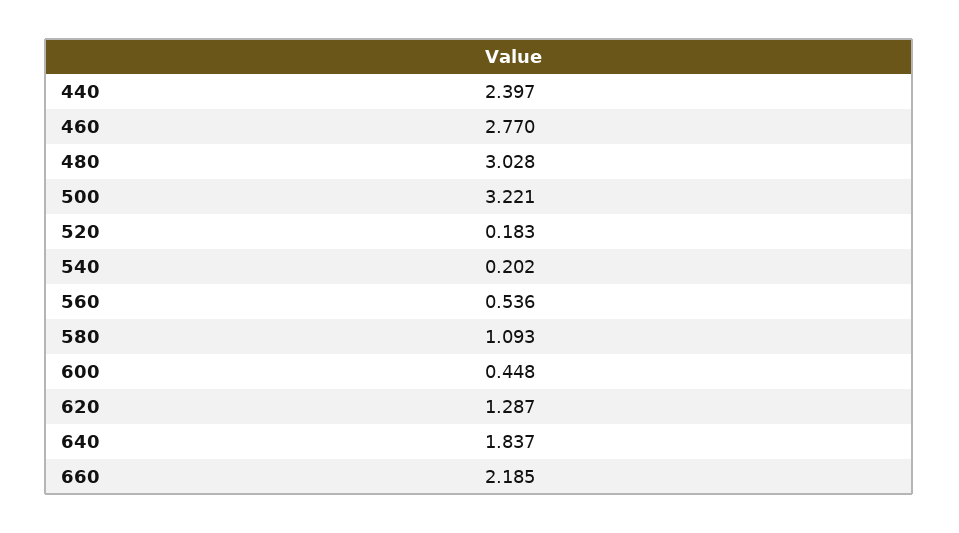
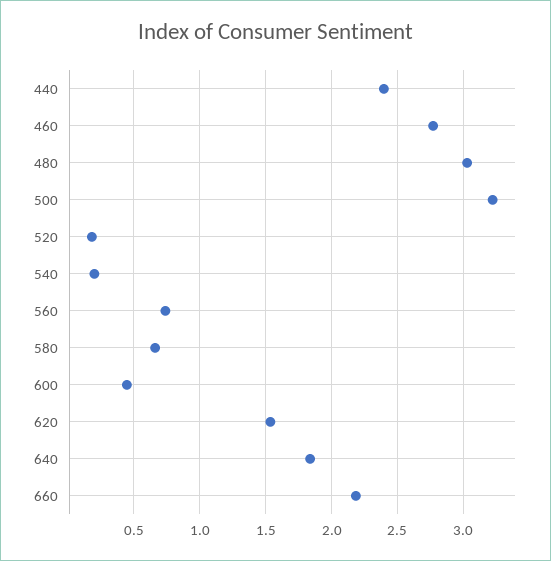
560: 0.536 -> 0.75
580: 1.093 -> 0.65
620: 1.287 -> 1.55

